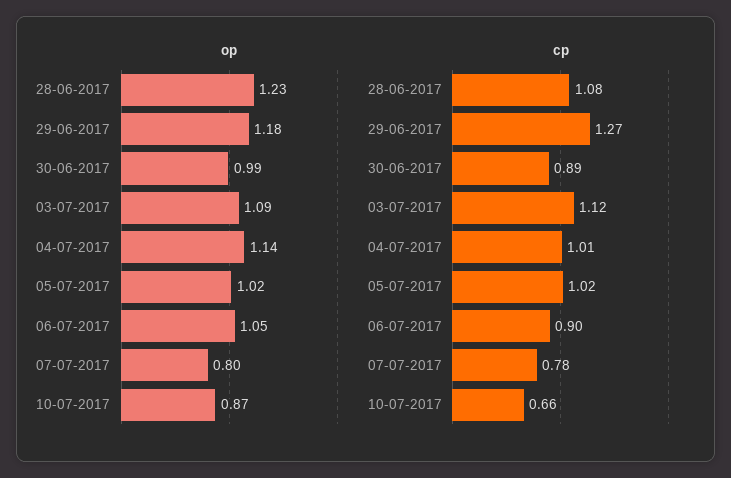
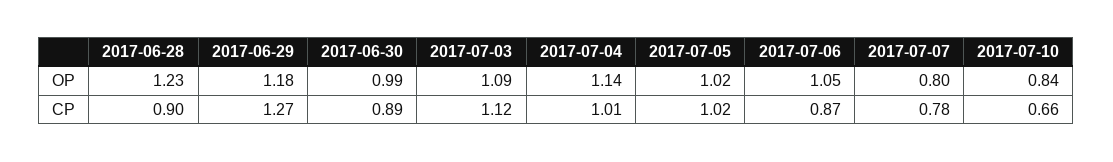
op, 10-07-2017: 0.87 -> 0.84
cp, 28-06-2017: 1.08 -> 0.9
cp, 06-07-2017: 0.9 -> 0.87

